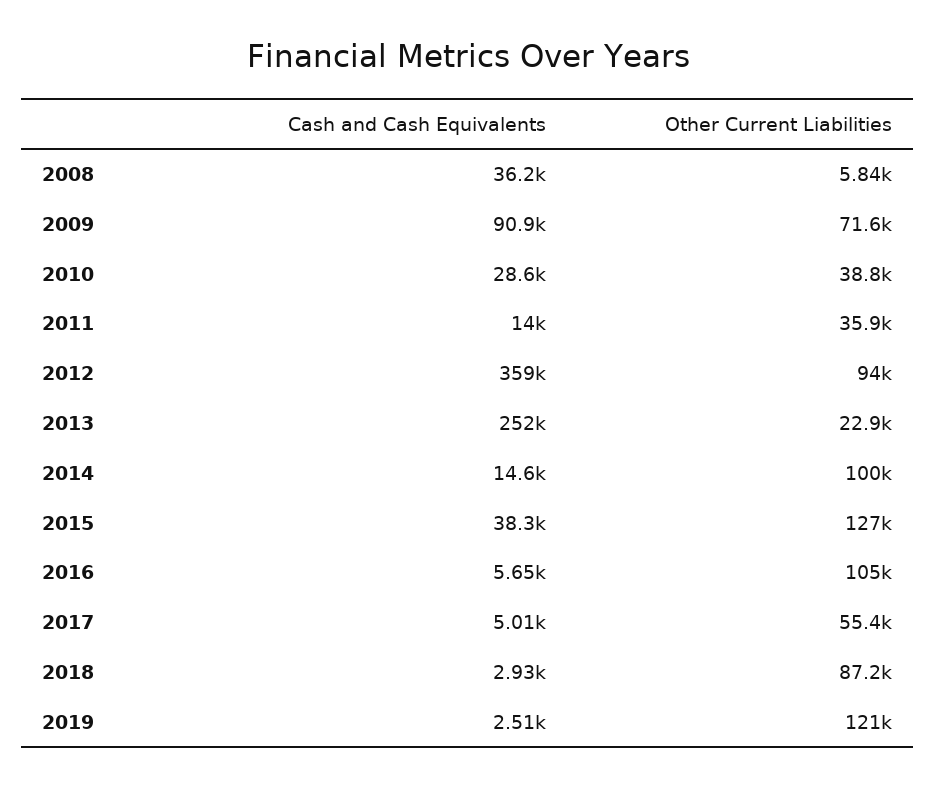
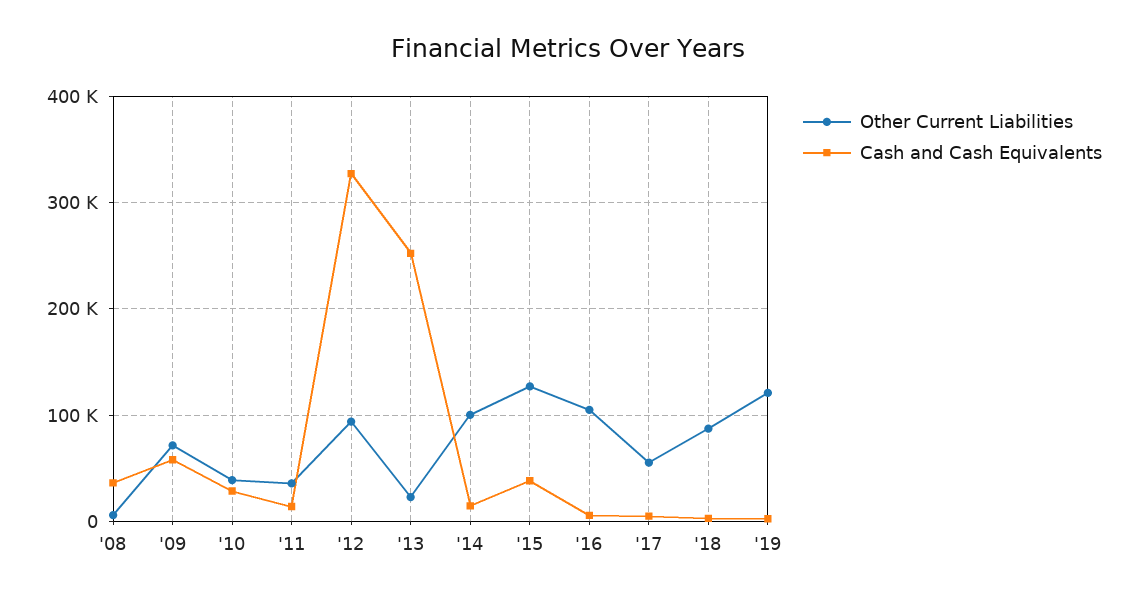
Cash and Cash Equivalents, 2009: 90900 -> 60000
Cash and Cash Equivalents, 2012: 359000 -> 330000

